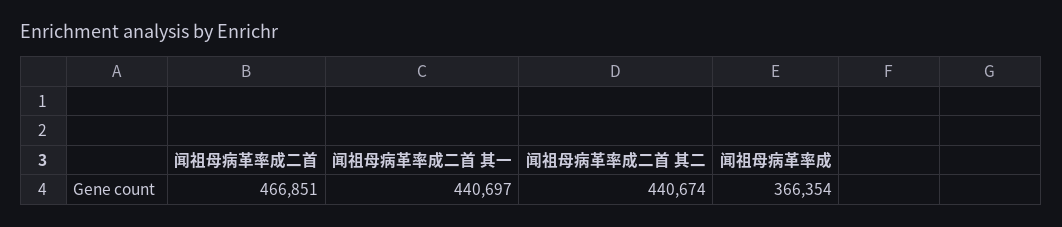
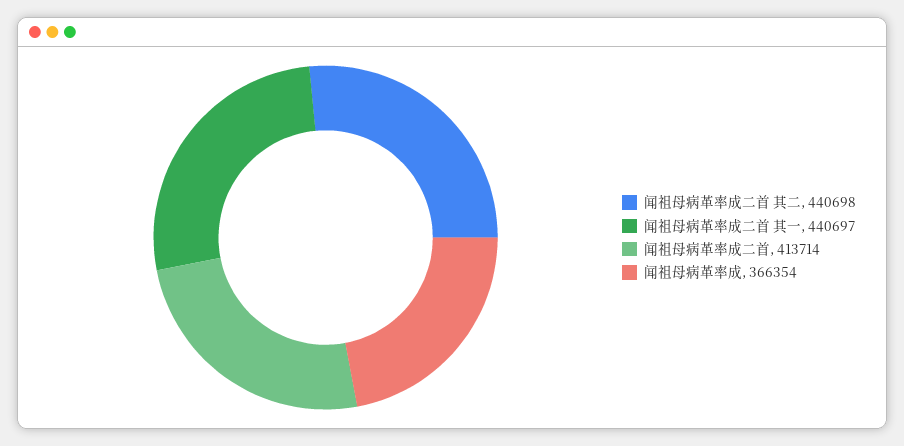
闻祖母病革率成二首: 466851 -> 413714
闻祖母病革率成二首 其二: 440674 -> 440698

